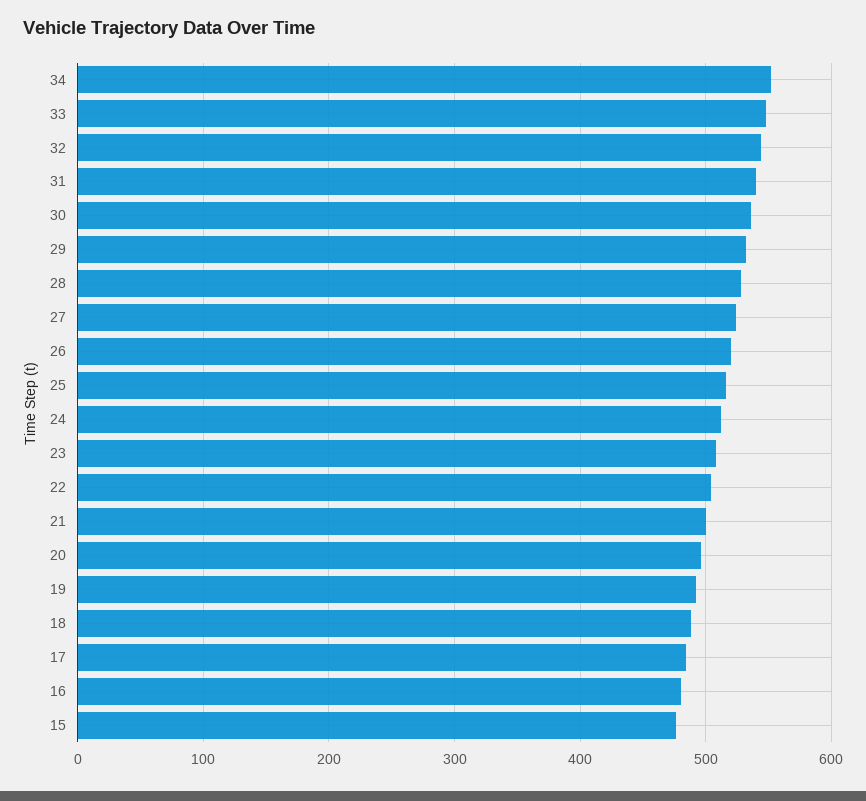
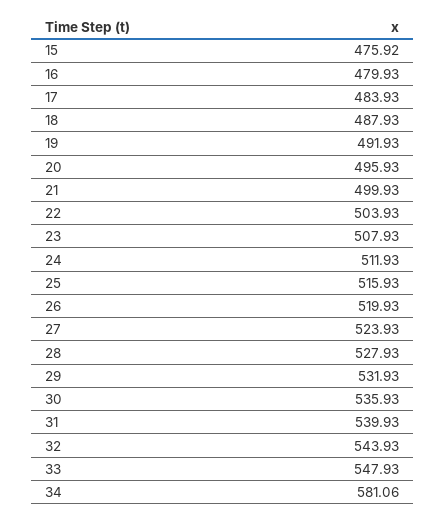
34: 550 -> 581.06

